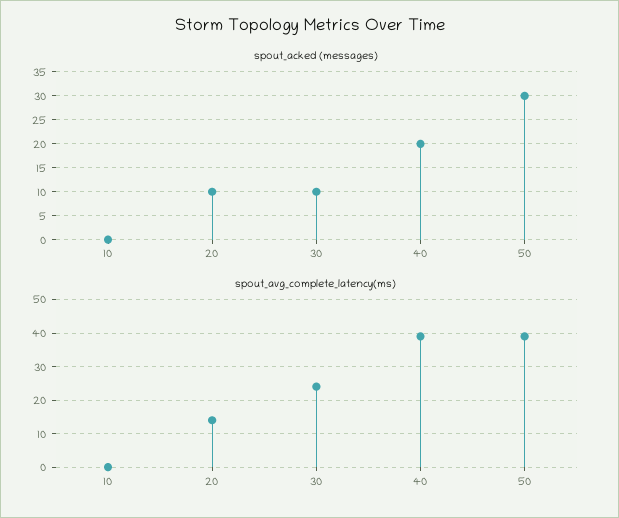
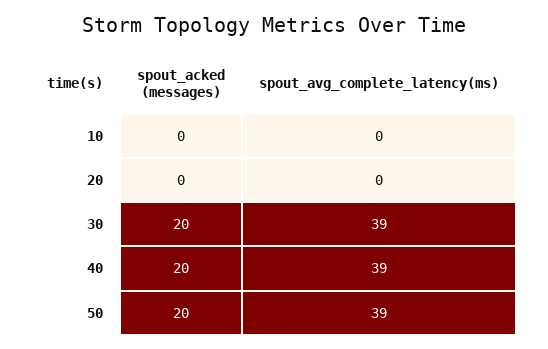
spout_acked (messages), 20: 10 -> 0
spout_acked (messages), 30: 10 -> 20
spout_acked (messages), 50: 30 -> 20
spout_avg_complete_latency(ms), 20: 15 -> 0
spout_avg_complete_latency(ms), 30: 25 -> 39

